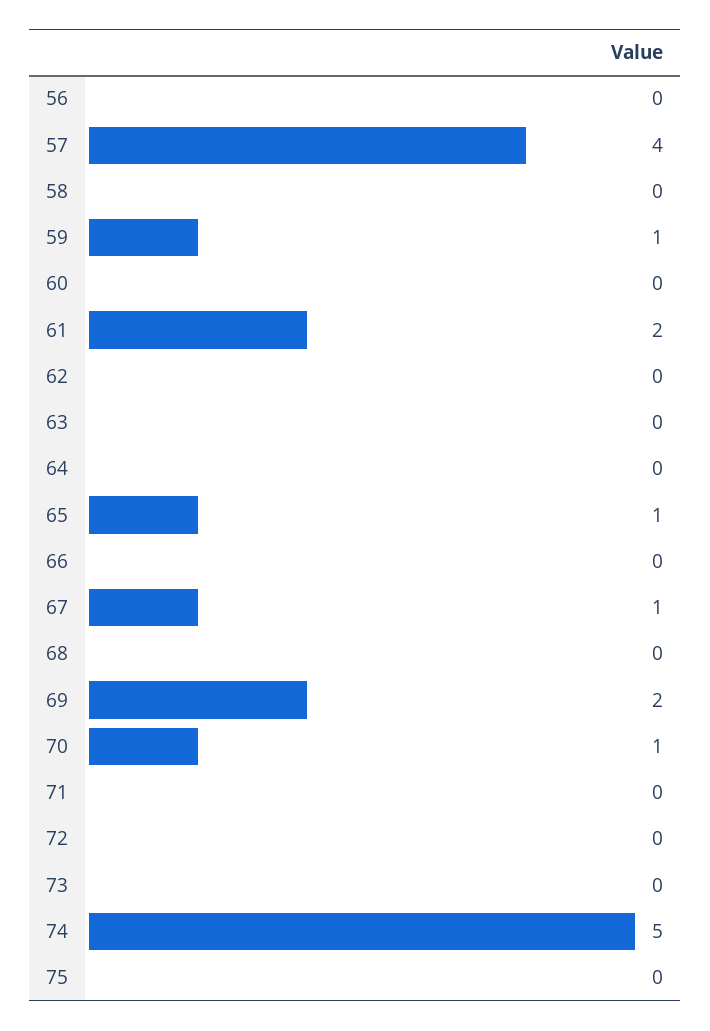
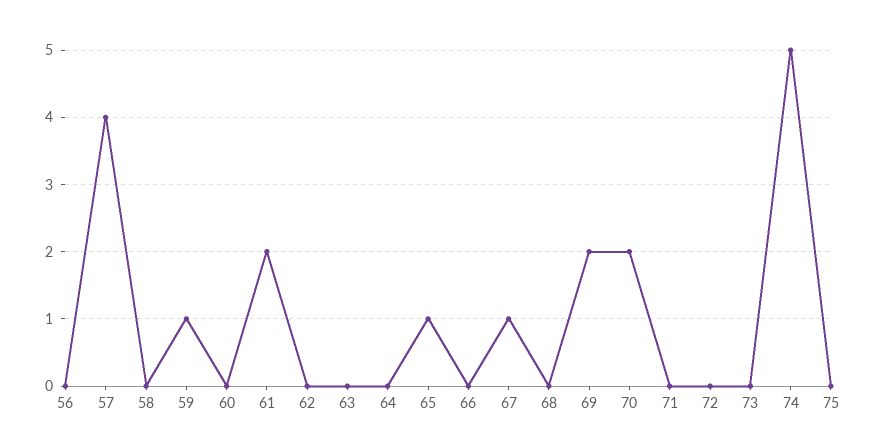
70: 1 -> 2

